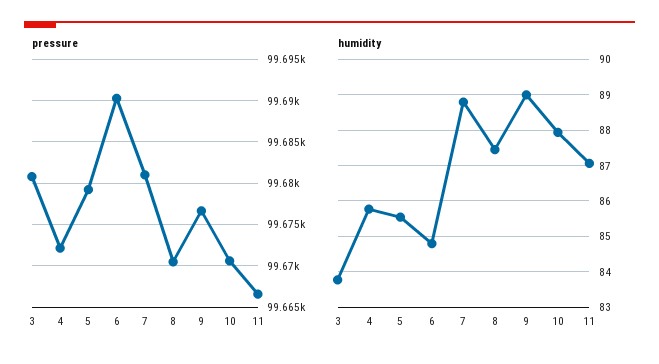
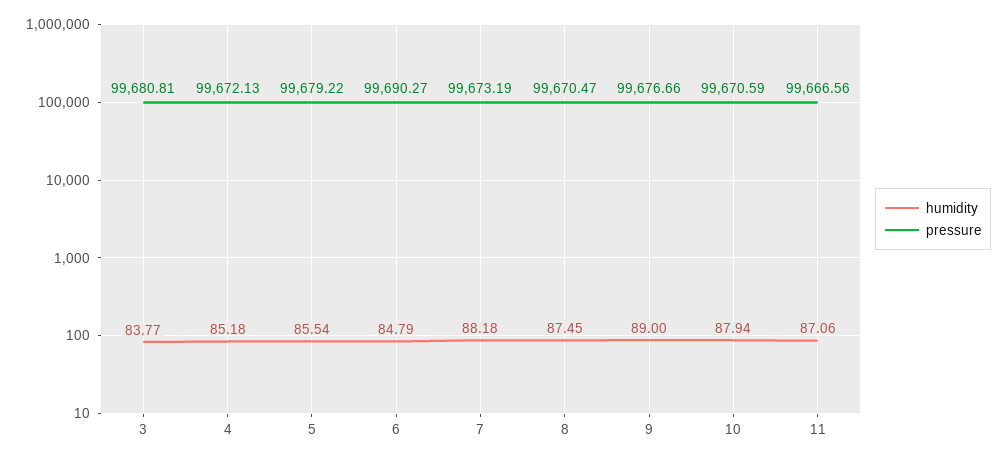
pressure, 7: 99681 -> 99673.19
humidity, 4: 85.8 -> 85.18
humidity, 7: 88.8 -> 88.18

